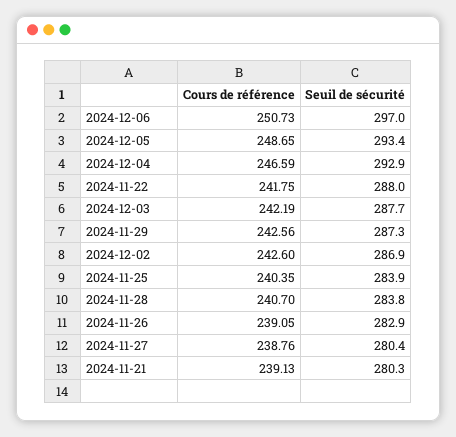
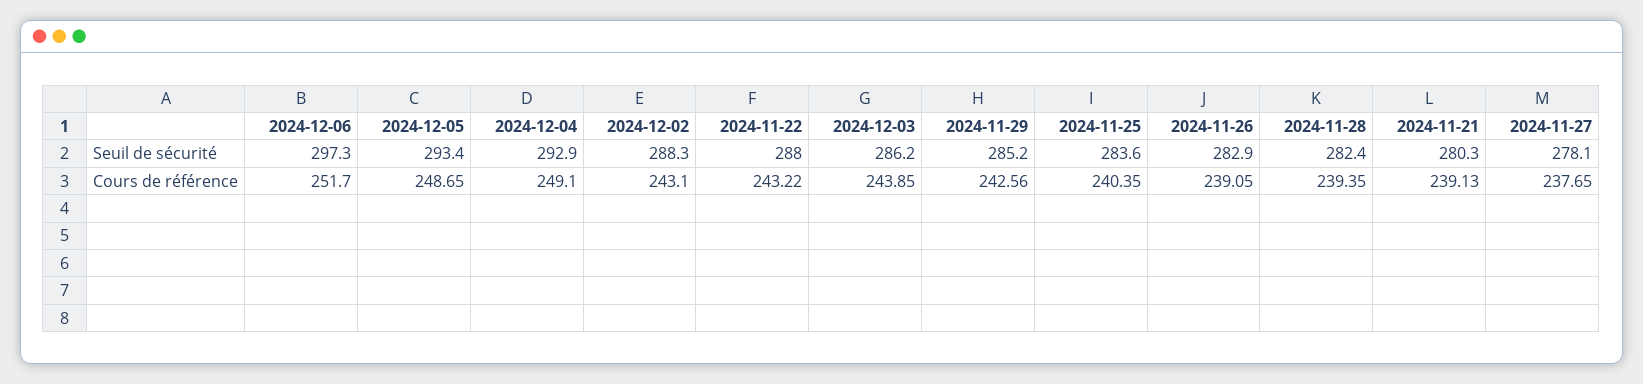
Cours de référence, 2024-12-06: 250.73 -> 251.7
Seuil de sécurité, 2024-12-06: 297 -> 297.3
Cours de référence, 2024-12-04: 246.59 -> 249.1
Cours de référence, 2024-11-22: 241.75 -> 243.22
Cours de référence, 2024-12-03: 242.19 -> 243.85
Seuil de sécurité, 2024-12-03: 287.7 -> 286.2
Seuil de sécurité, 2024-11-29: 287.3 -> 285.2
Cours de référence, 2024-12-02: 242.6 -> 243.1
Seuil de sécurité, 2024-12-02: 286.9 -> 288.3
Seuil de sécurité, 2024-11-25: 283.9 -> 283.6
Cours de référence, 2024-11-28: 240.7 -> 239.35
Seuil de sécurité, 2024-11-28: 283.8 -> 282.4
Cours de référence, 2024-11-27: 238.76 -> 237.65
Seuil de sécurité, 2024-11-27: 280.4 -> 278.1

